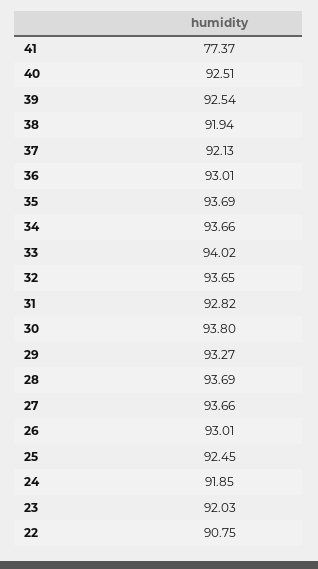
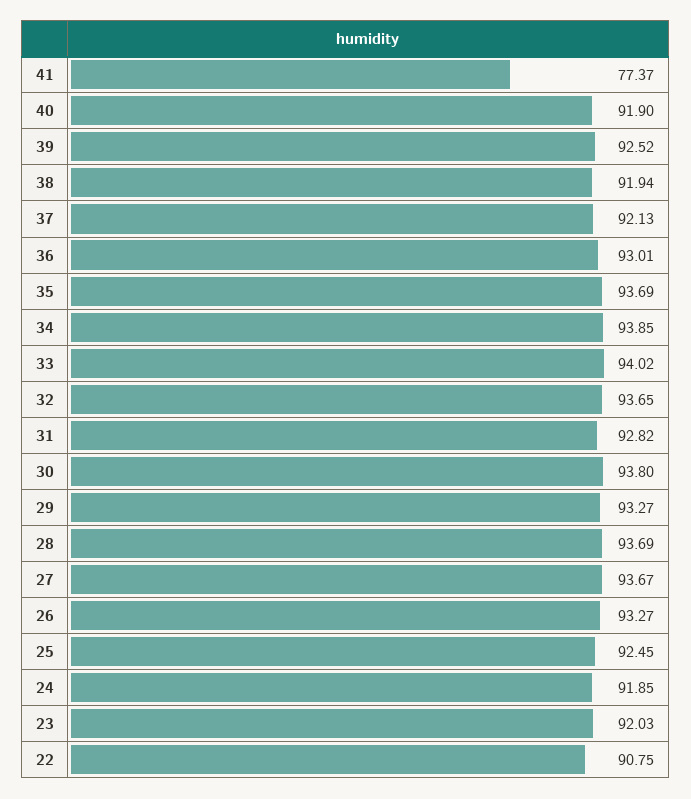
40: 92.51 -> 91.9
39: 92.54 -> 92.52
34: 93.66 -> 93.85
27: 93.66 -> 93.67
26: 93.01 -> 93.27

